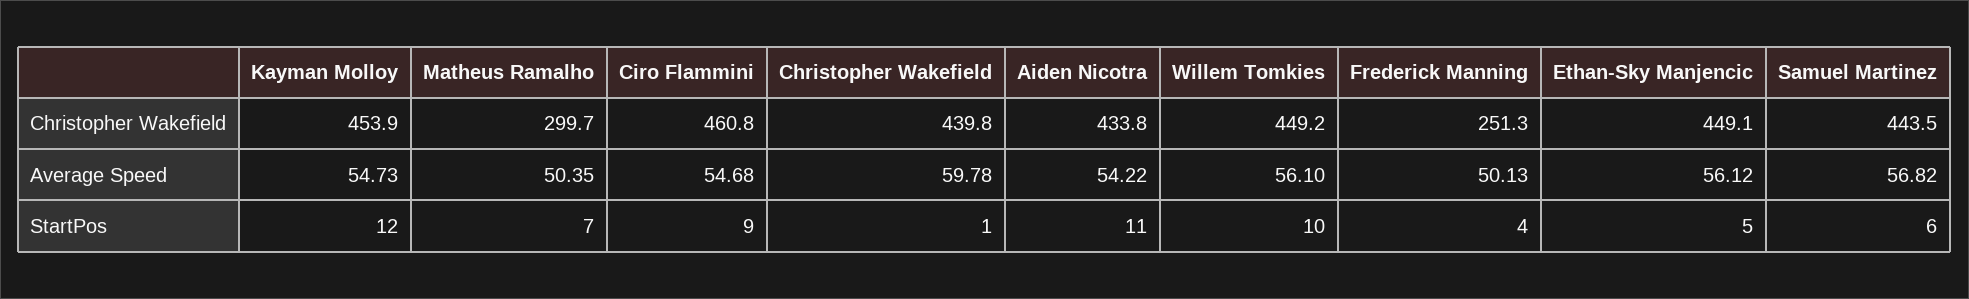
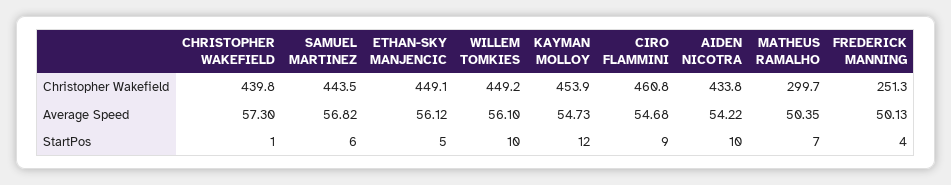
Christopher Wakefield, Average Speed: 59.78 -> 57.3
Aiden Nicotra, StartPos: 11 -> 10

